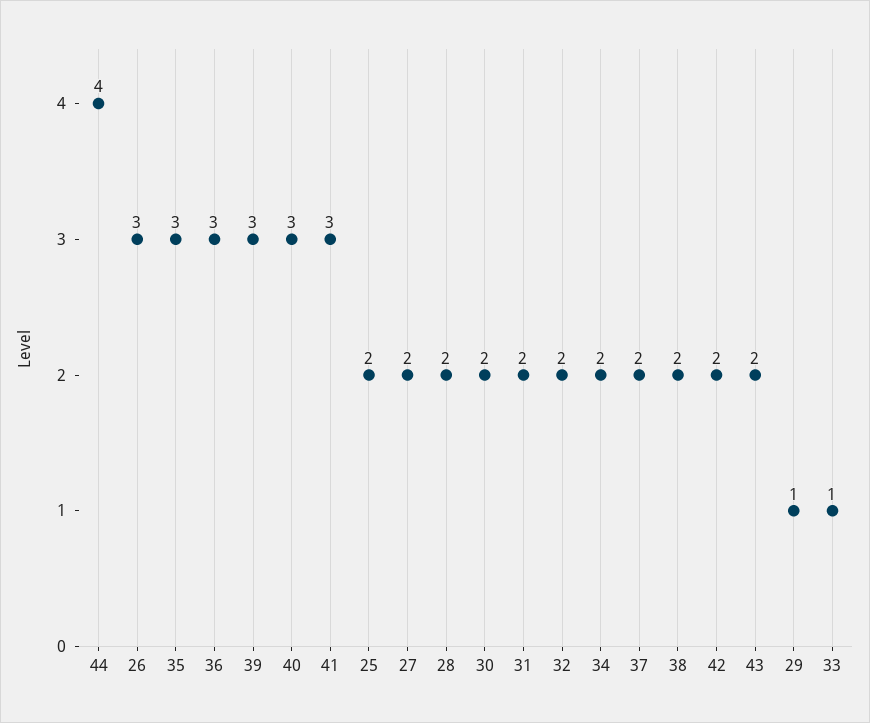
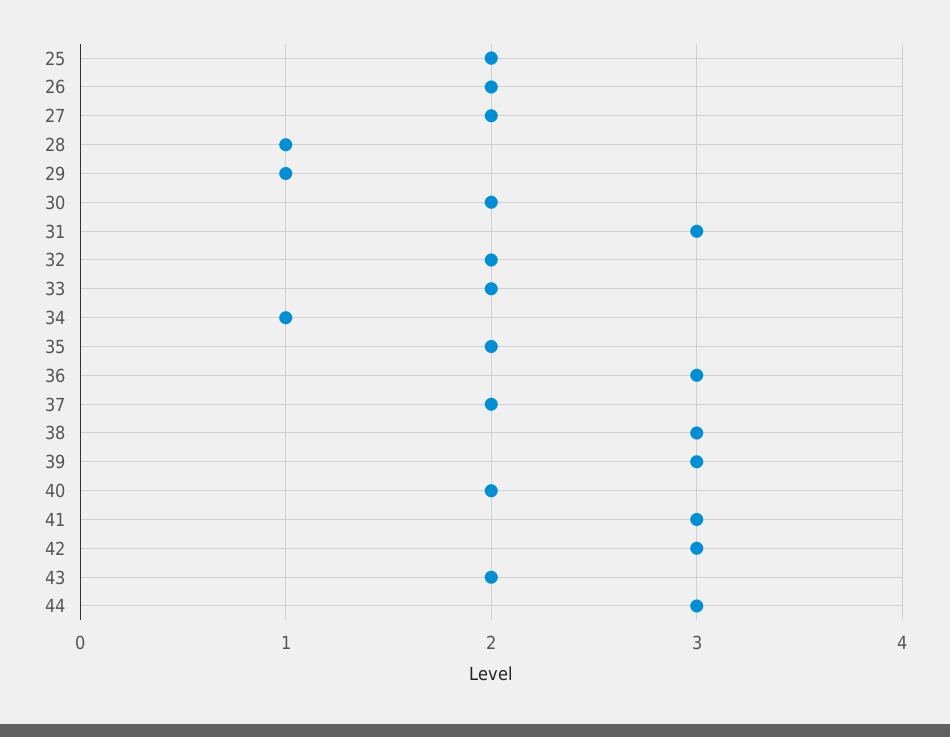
44: 4 -> 3
26: 3 -> 2
35: 3 -> 2
40: 3 -> 2
28: 2 -> 1
31: 2 -> 3
34: 2 -> 1
38: 2 -> 3
42: 2 -> 3
33: 1 -> 2

